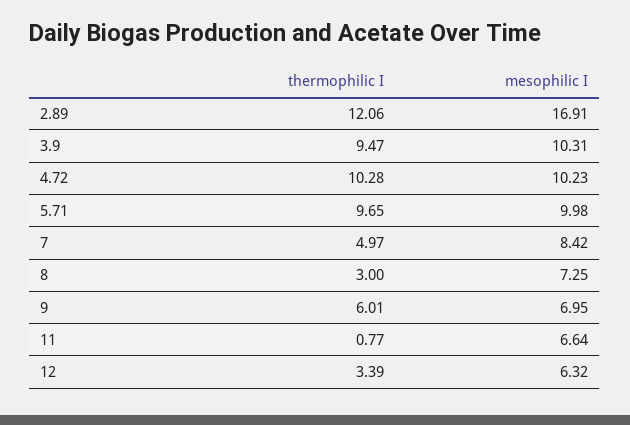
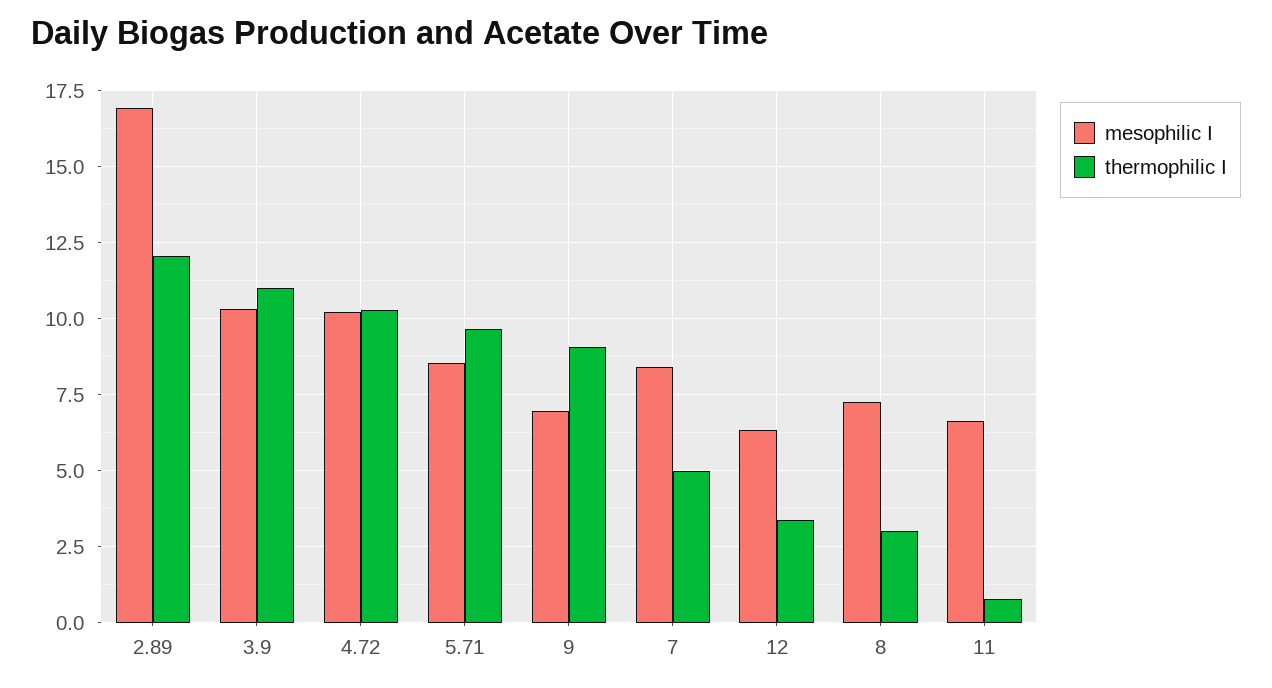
thermophilic I, 3.9: 9.47 -> 11
mesophilic I, 5.71: 9.98 -> 8.5
thermophilic I, 9: 6.01 -> 9

